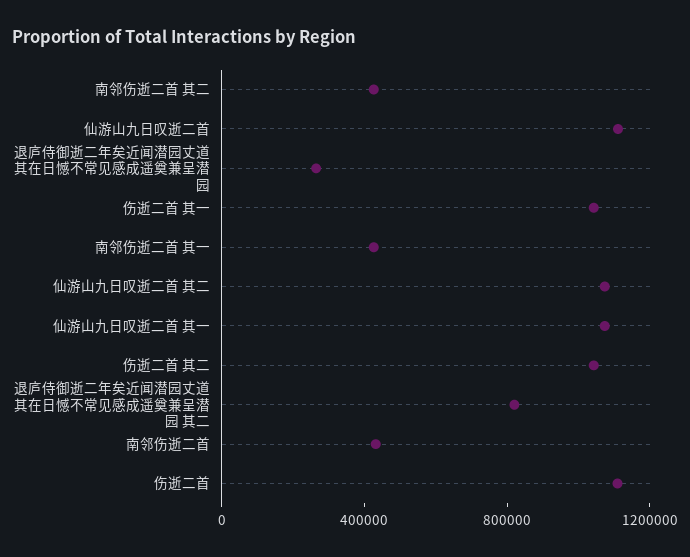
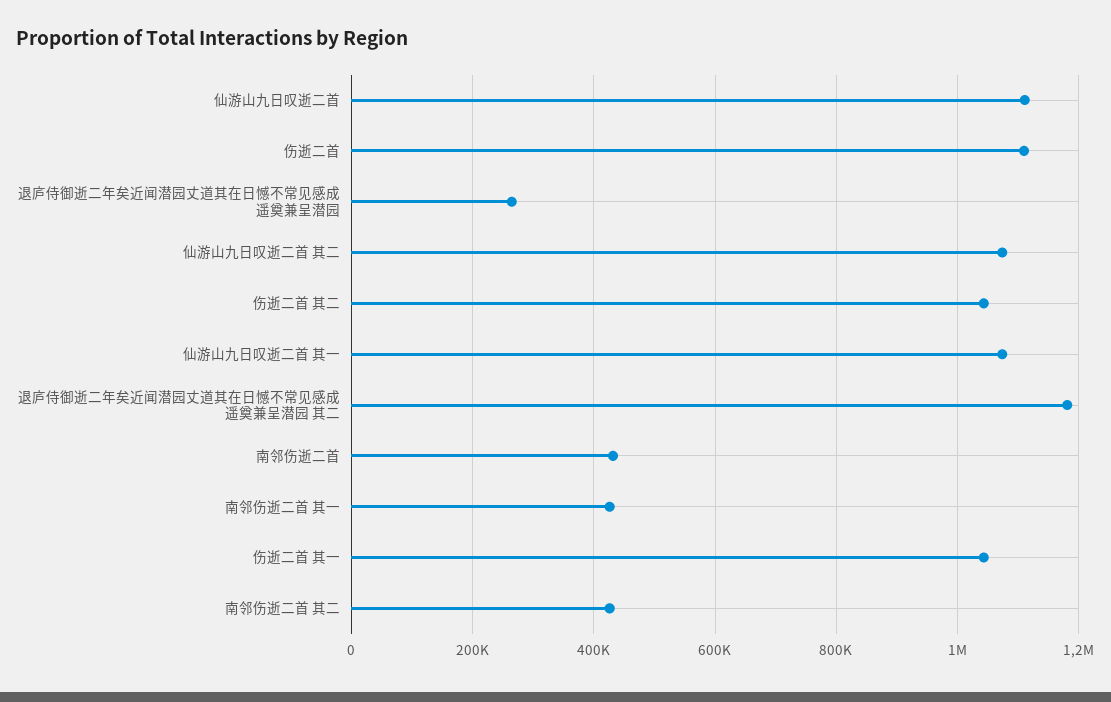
退庐侍御逝二年矣近闻潜园丈道其在日憾不常见感成遥奠兼呈潜园 其二: 800000 -> 1180000

